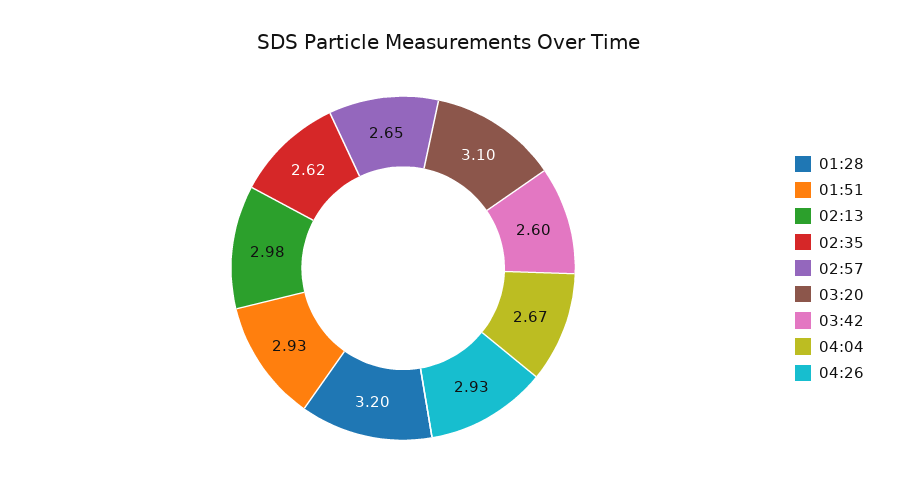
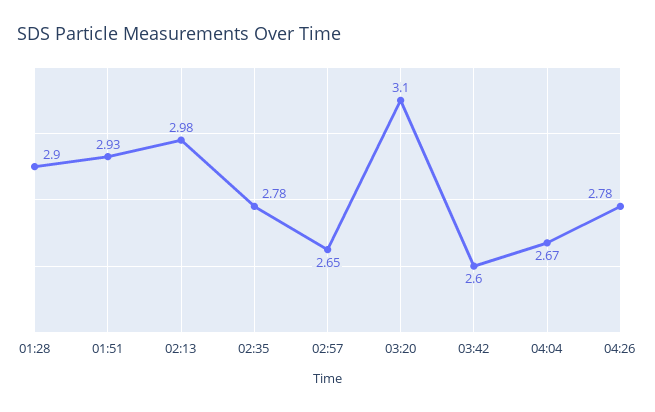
01:28: 3.2 -> 2.9
02:35: 2.62 -> 2.78
04:26: 2.93 -> 2.78

